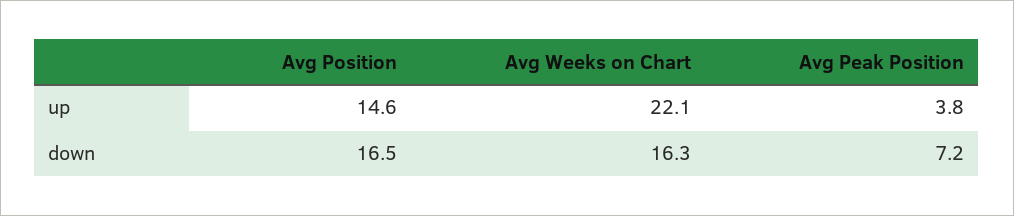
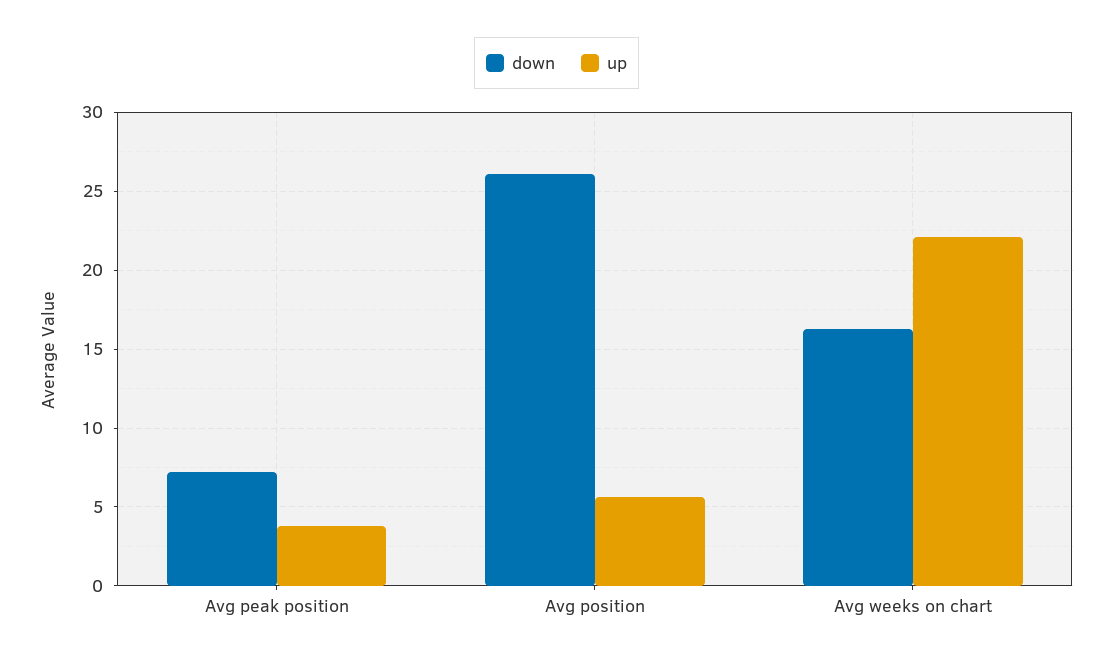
up, Avg Position: 14.6 -> 5.5
down, Avg Position: 16.5 -> 26

